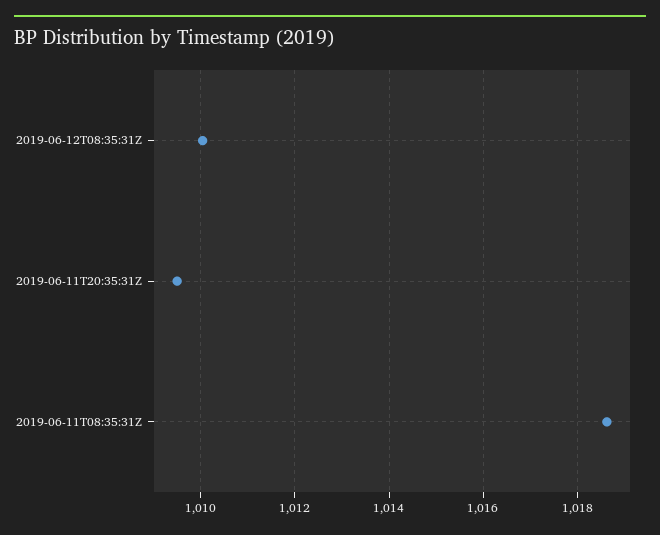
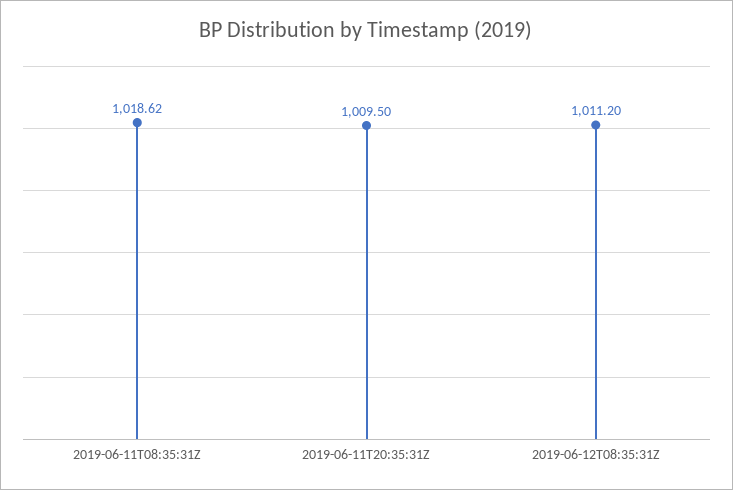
2019-06-12T08:35:31Z: 1010 -> 1011.2

